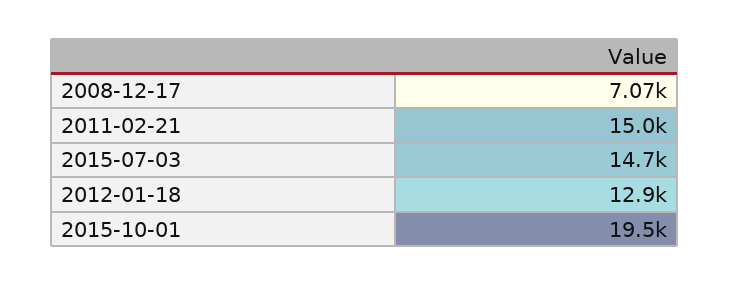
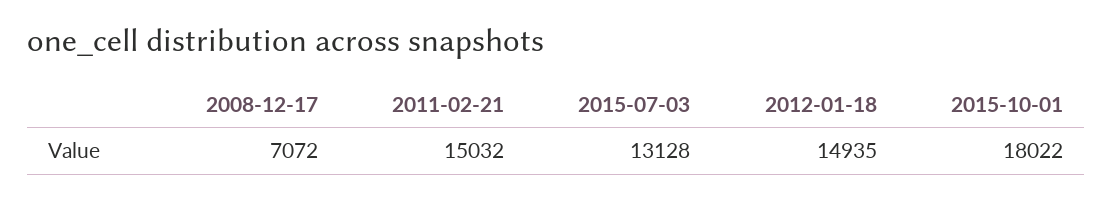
2015-07-03: 14700 -> 13128
2012-01-18: 12900 -> 14935
2015-10-01: 19500 -> 18022

